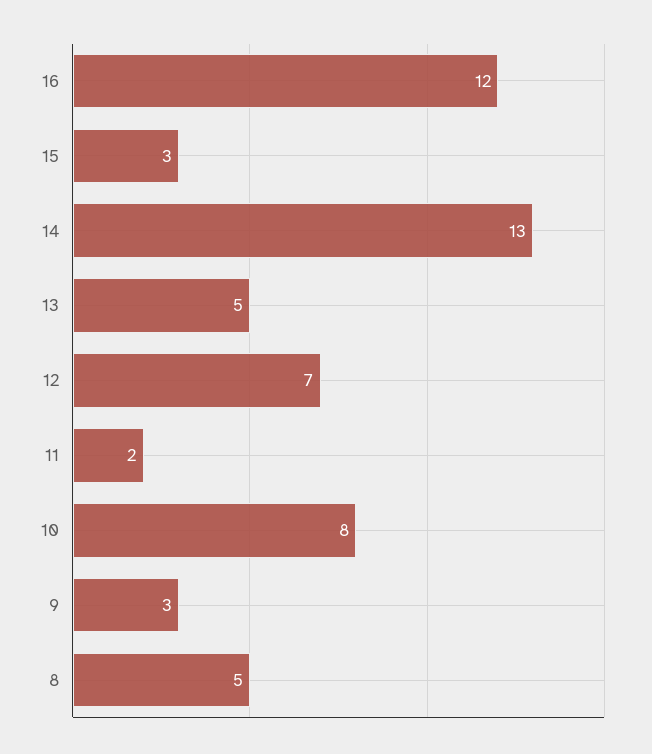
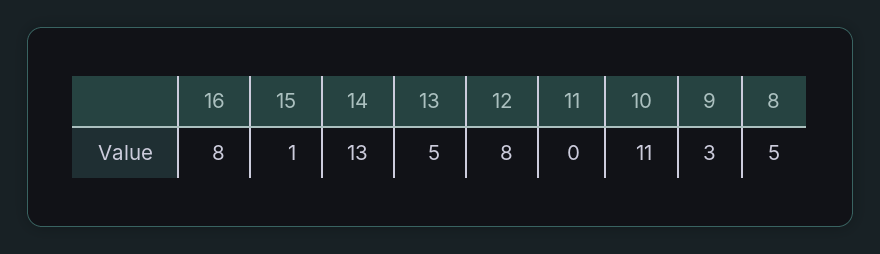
16: 12 -> 8
15: 3 -> 1
12: 7 -> 8
11: 2 -> 0
10: 8 -> 11

